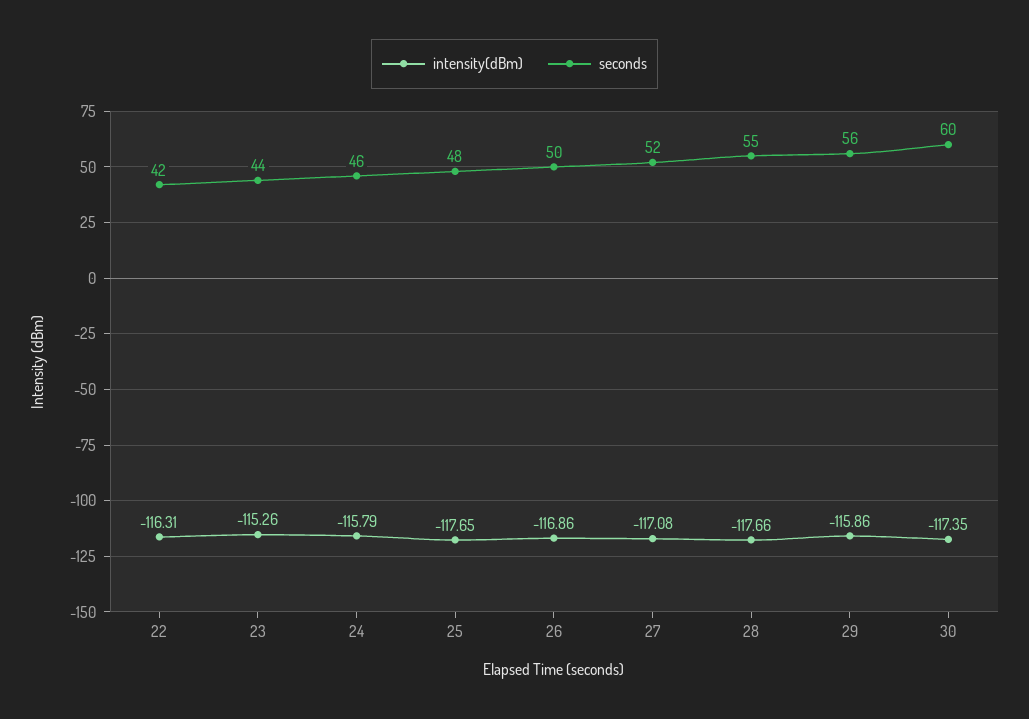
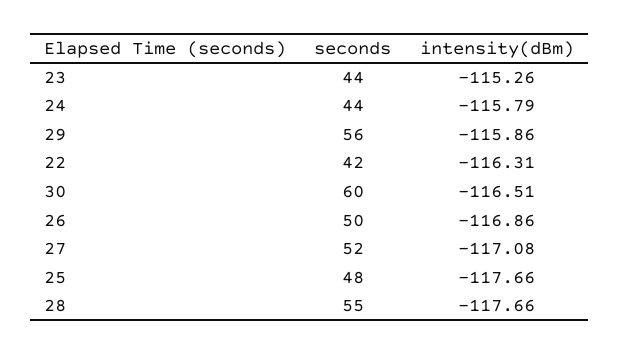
seconds, 24: 46 -> 44
intensity(dBm), 25: -117.65 -> -117.66
intensity(dBm), 30: -117.35 -> -116.51

